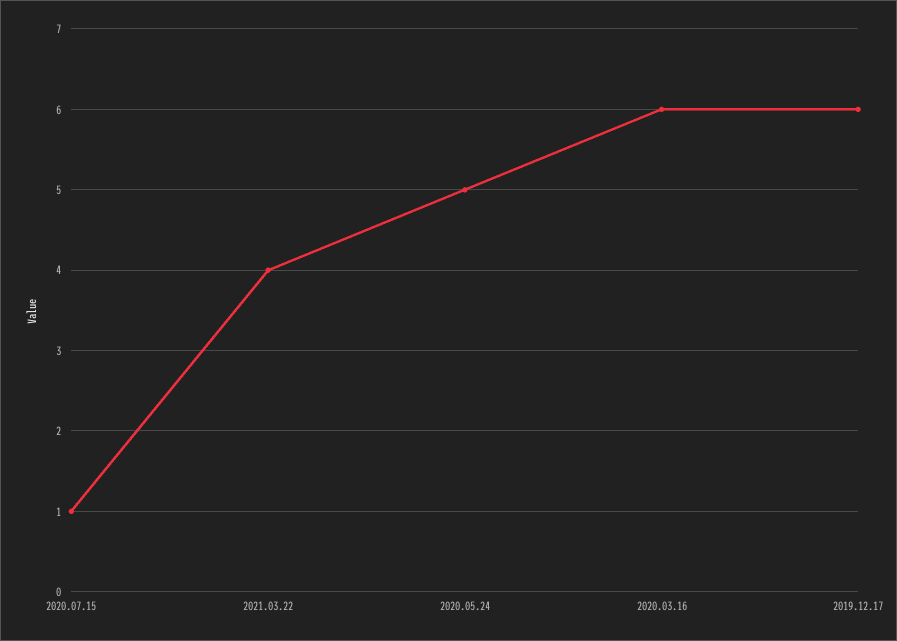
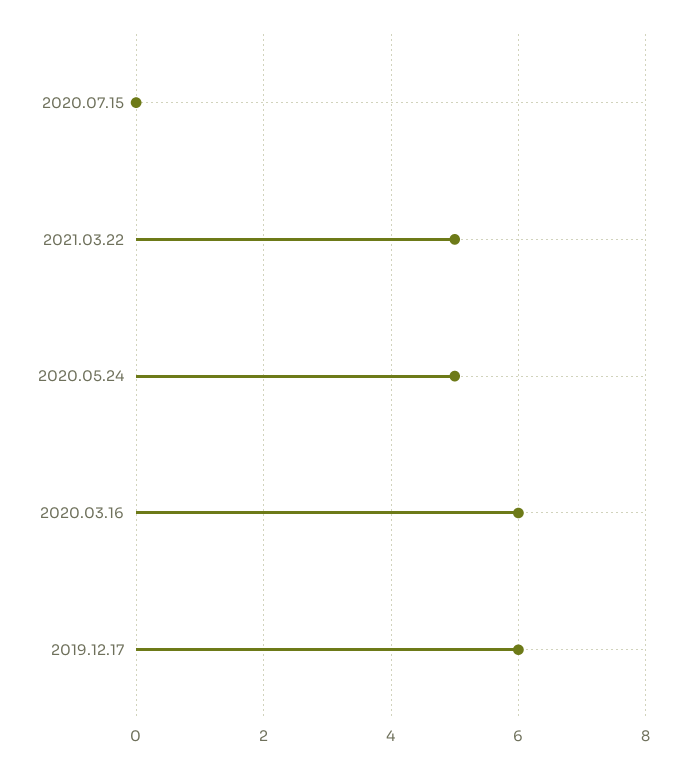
2020.07.15: 1 -> 0
2021.03.22: 4 -> 5

